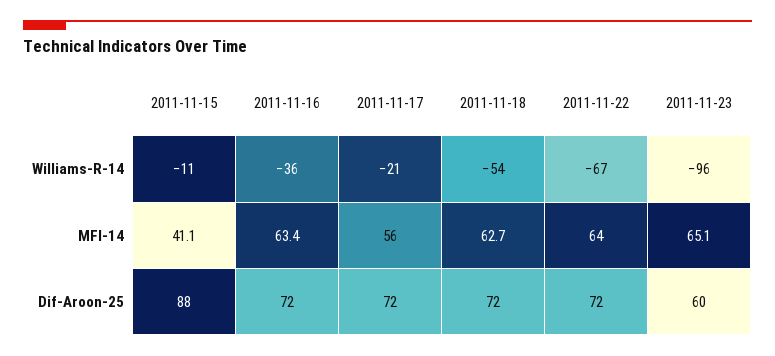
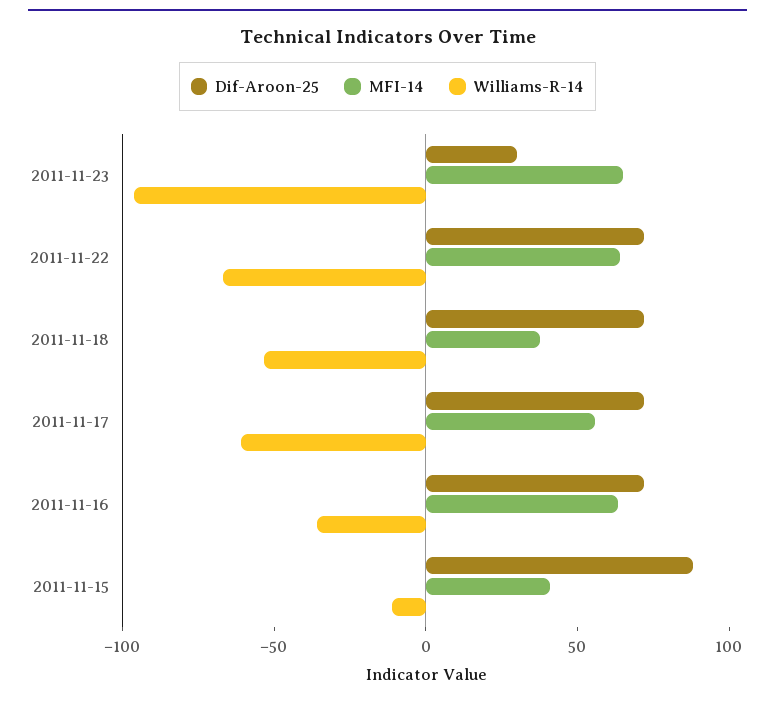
Williams-R-14, 2011-11-17: -21 -> -60
MFI-14, 2011-11-18: 62.7 -> 40
Dif-Aroon-25, 2011-11-23: 60 -> 30

